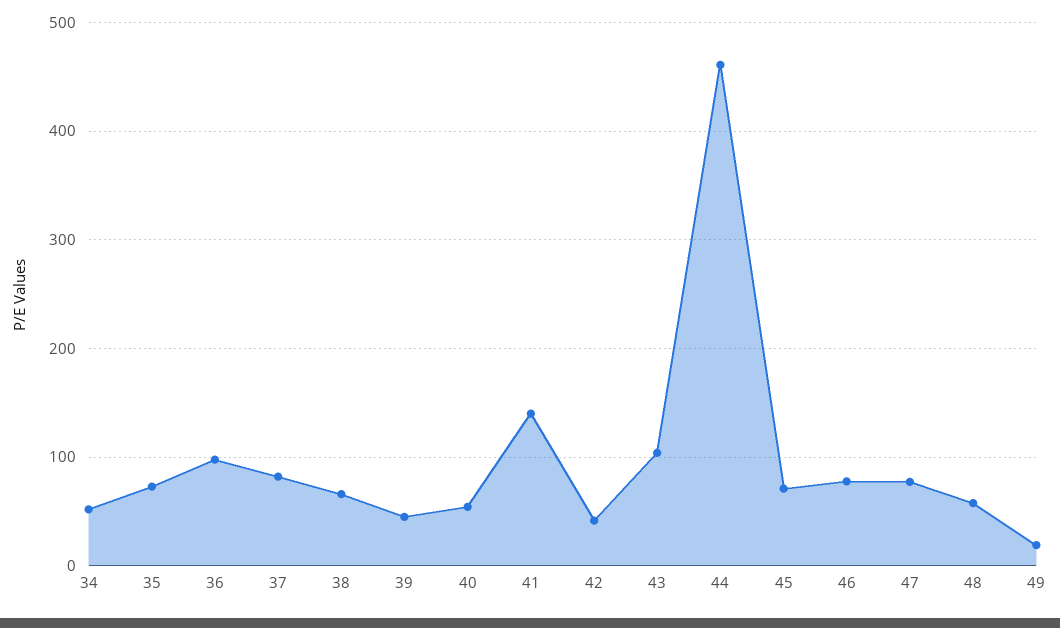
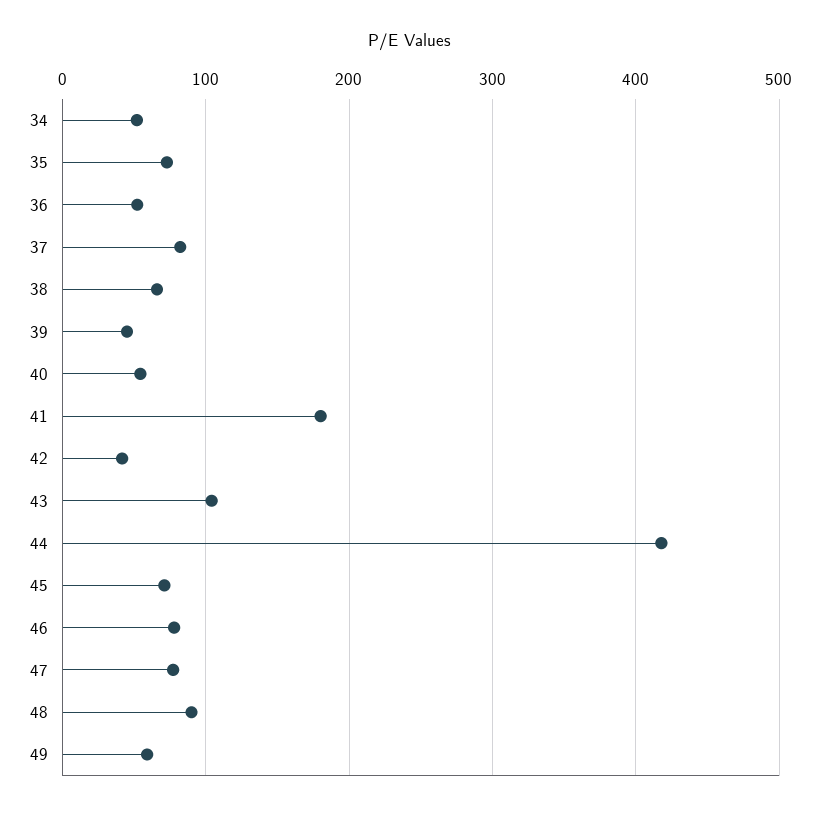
36: 100 -> 50
41: 140 -> 180
44: 460 -> 420
48: 60 -> 90
49: 20 -> 60

